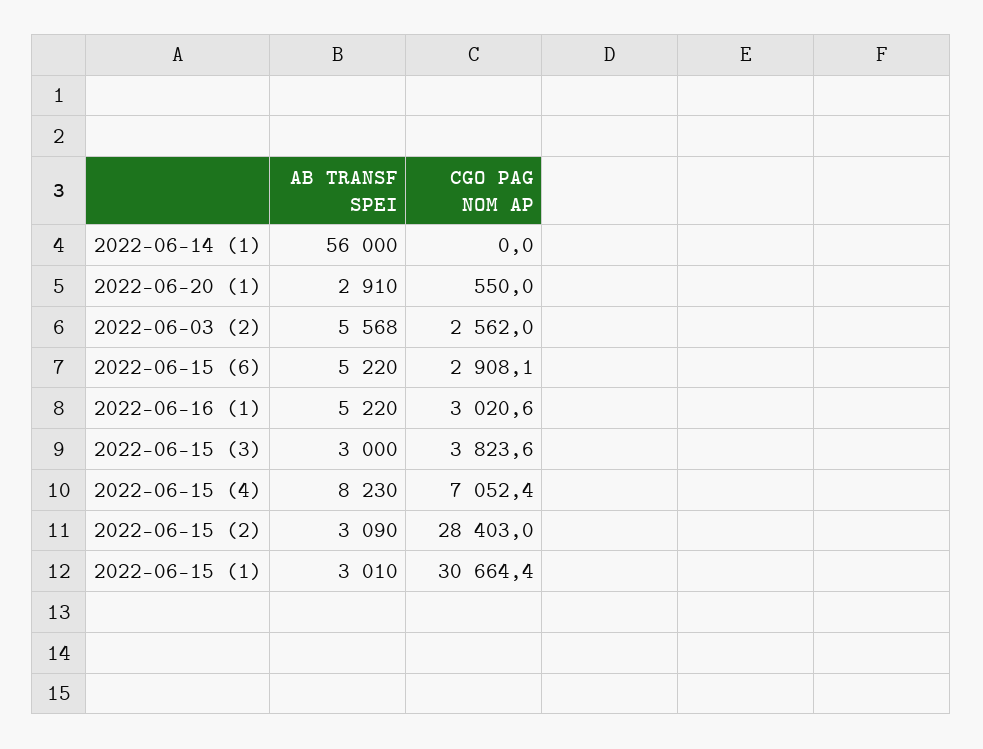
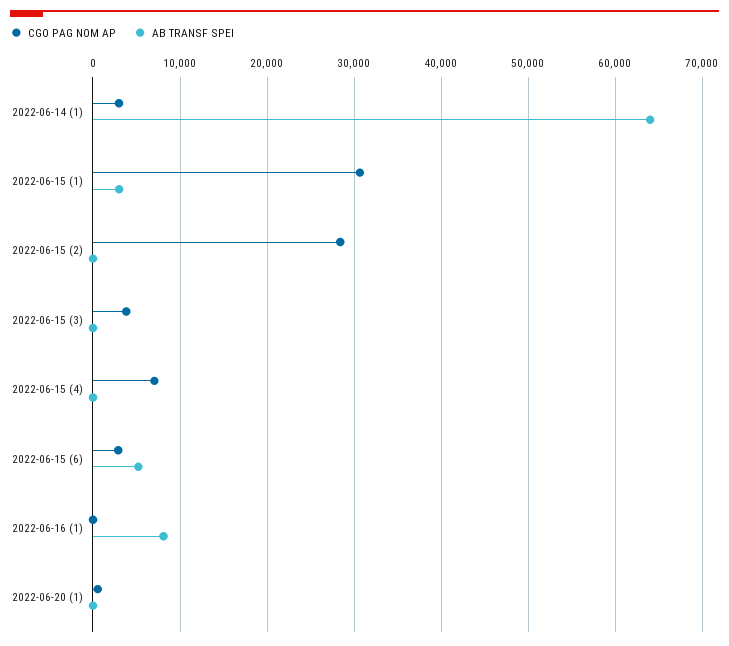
AB TRANSF SPEI, 2022-06-14 (1): 56000 -> 64000
CGO PAG NOM AP, 2022-06-14 (1): 0 -> 3000
AB TRANSF SPEI, 2022-06-20 (1): 2910 -> 0
AB TRANSF SPEI, 2022-06-03 (2): 5568 -> none
CGO PAG NOM AP, 2022-06-03 (2): 2562 -> none
AB TRANSF SPEI, 2022-06-16 (1): 5220 -> 8000
CGO PAG NOM AP, 2022-06-16 (1): 3020.6 -> 0
AB TRANSF SPEI, 2022-06-15 (3): 3000 -> 0
AB TRANSF SPEI, 2022-06-15 (4): 8230 -> 0
AB TRANSF SPEI, 2022-06-15 (2): 3090 -> 0

